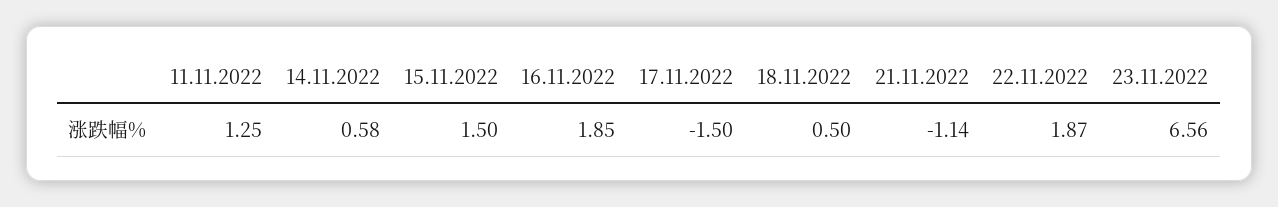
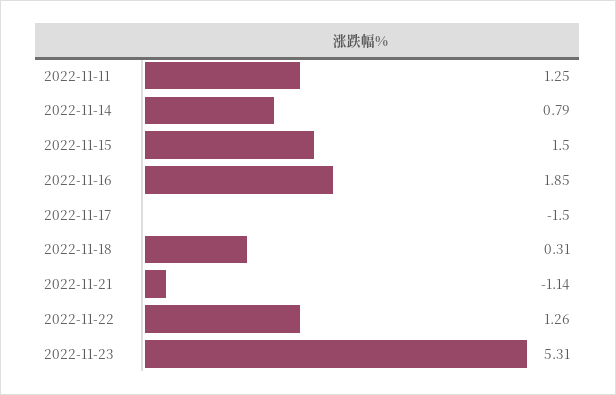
14.11.2022: 0.58 -> 0.79
18.11.2022: 0.5 -> 0.31
22.11.2022: 1.87 -> 1.26
23.11.2022: 6.56 -> 5.31

